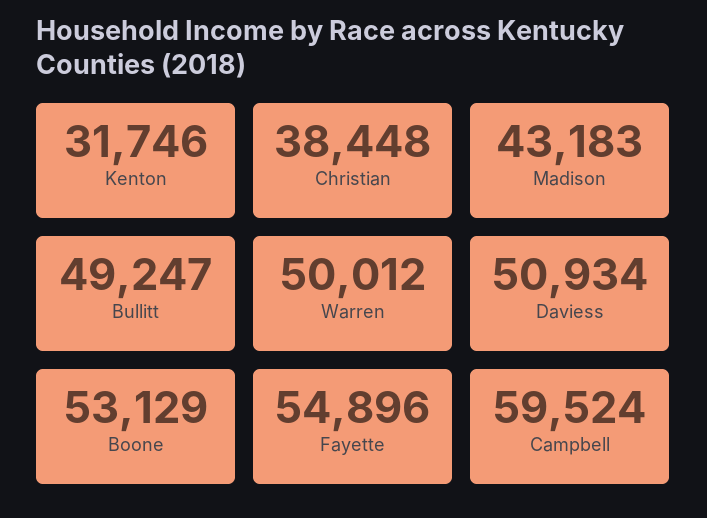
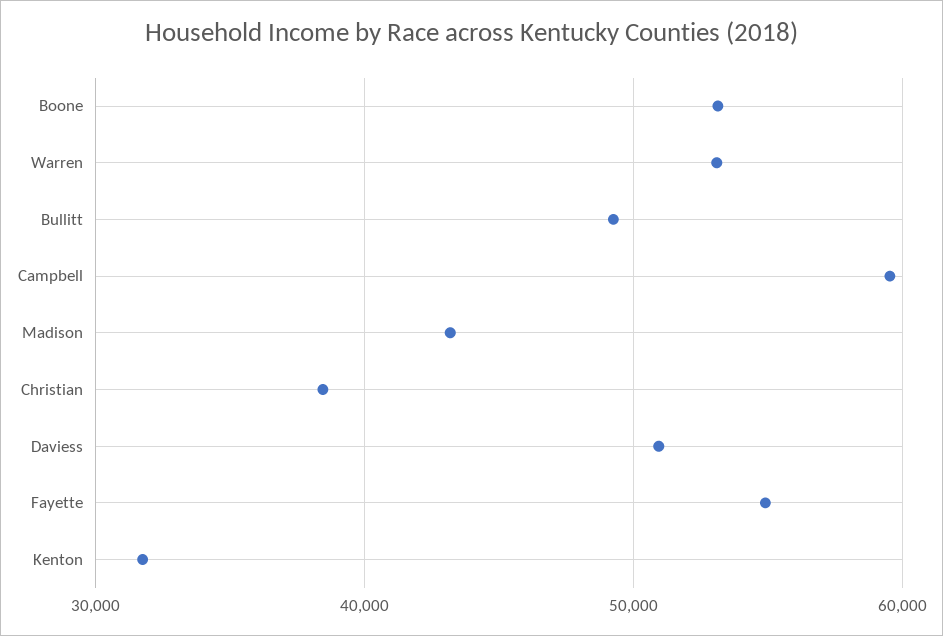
Warren: 50012 -> 53000

